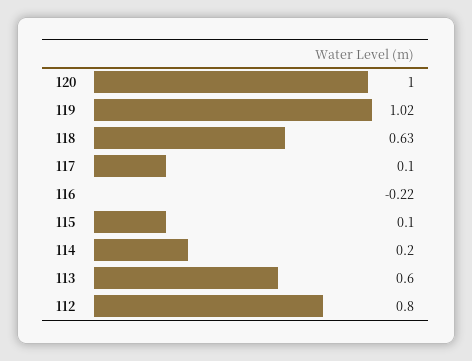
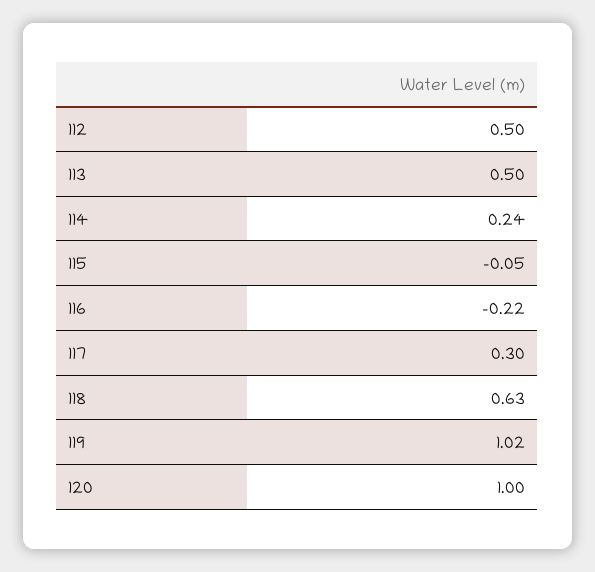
117: 0.1 -> 0.3
115: 0.1 -> -0.05
114: 0.2 -> 0.24
113: 0.6 -> 0.5
112: 0.8 -> 0.5

